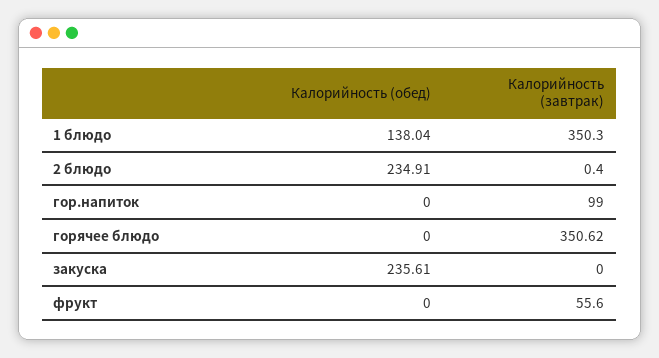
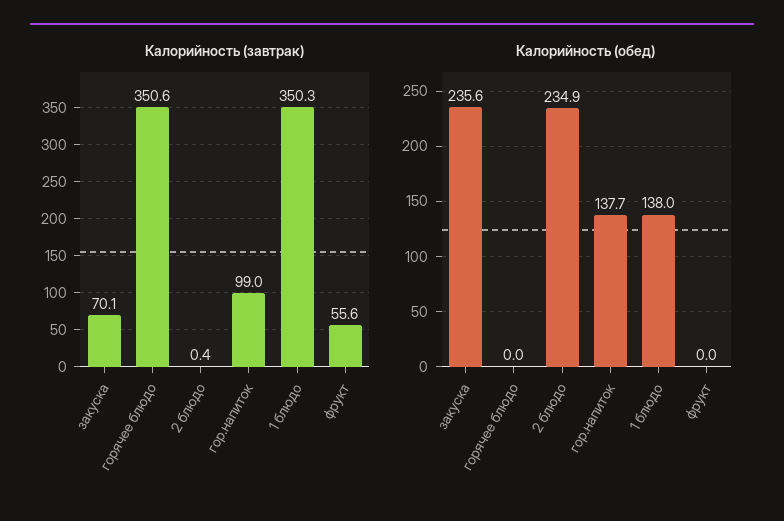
Калорийность (обед), гор.напиток: 0 -> 137.7
Калорийность (завтрак), закуска: 0 -> 70.1

